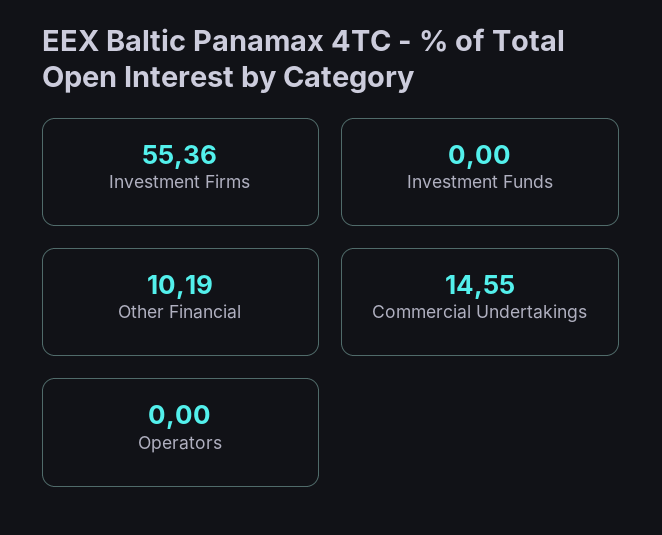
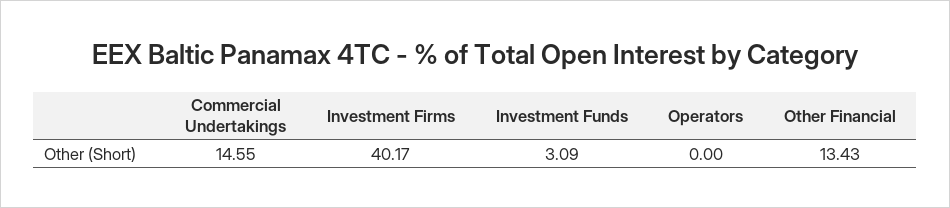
Investment Firms: 55.36 -> 40.17
Investment Funds: 0 -> 3.09
Other Financial: 10.19 -> 13.43

